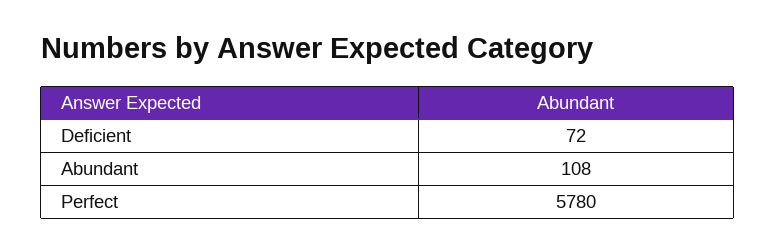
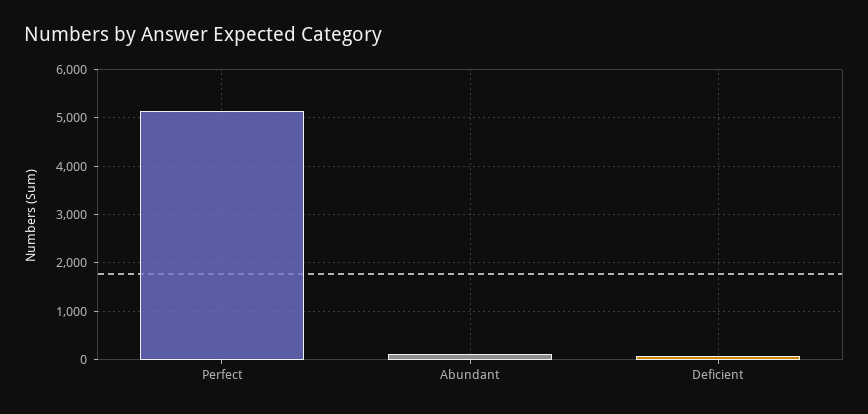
Perfect: 5780 -> 5200

